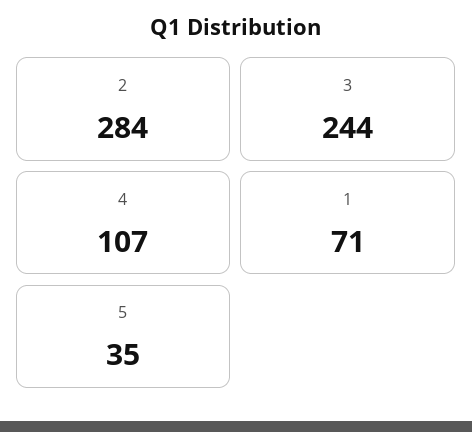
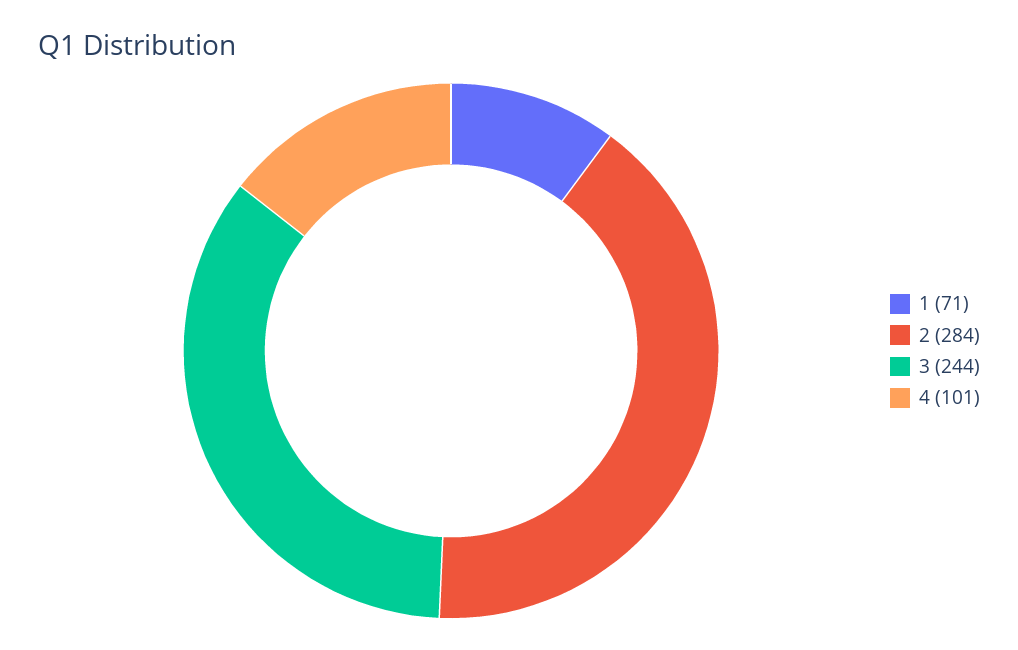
4: 107 -> 101
5: 35 -> none

